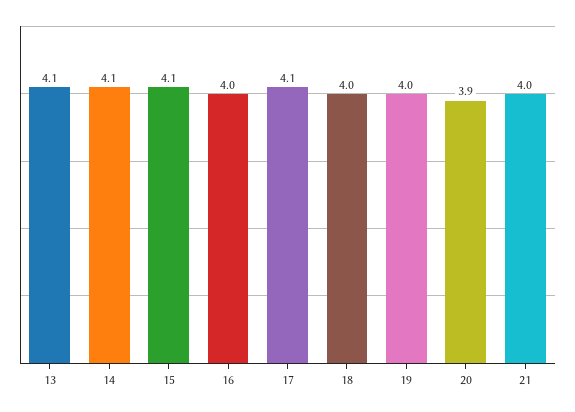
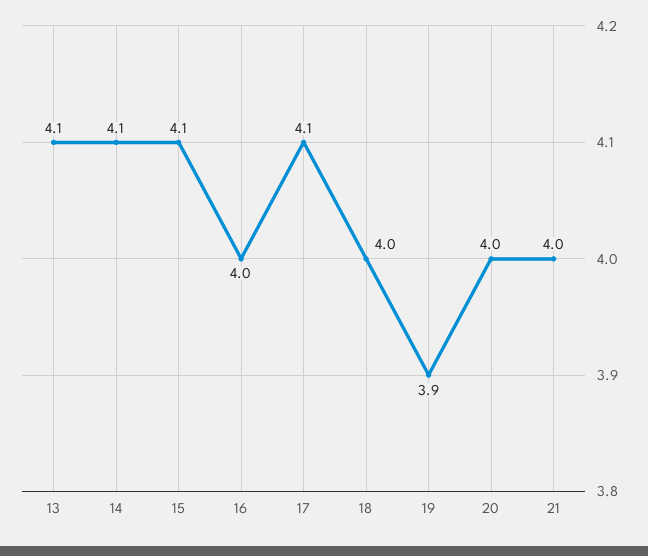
19: 4 -> 3.9
20: 3.9 -> 4

